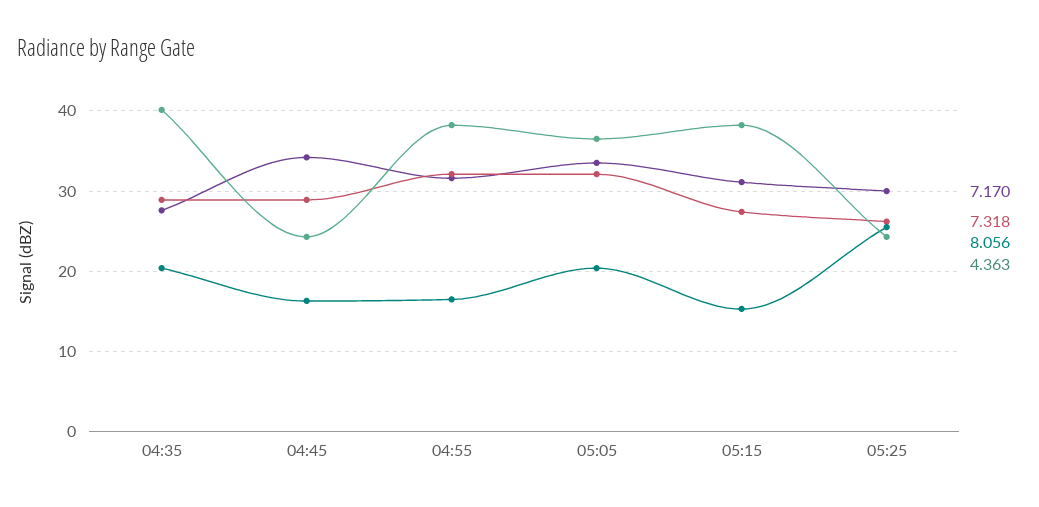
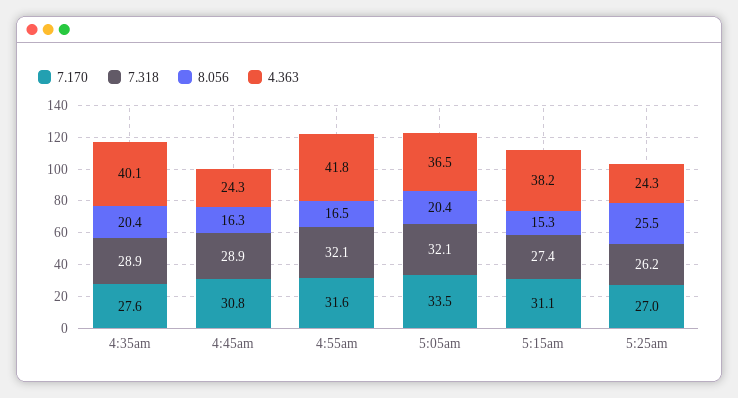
7.170, 04:45: 34 -> 30.8
4.363, 04:55: 38 -> 41.8
7.170, 05:25: 30 -> 27

